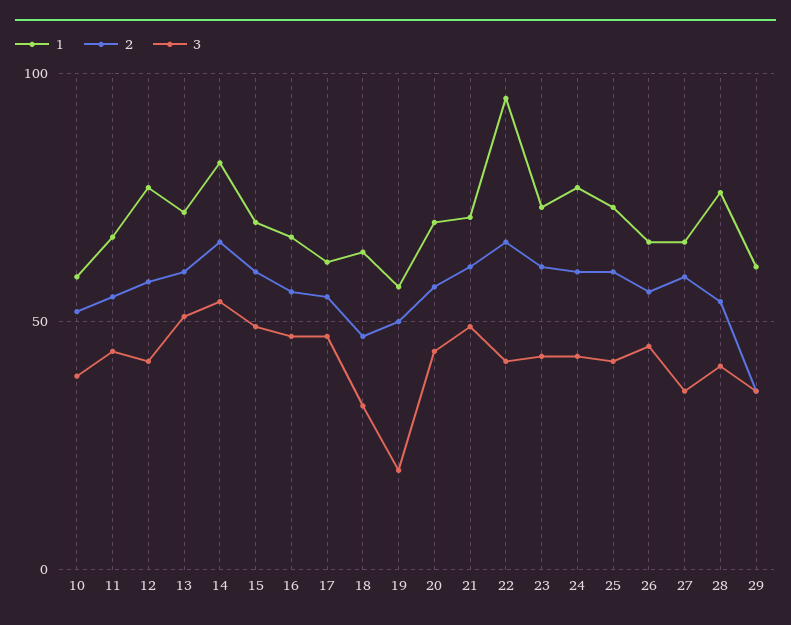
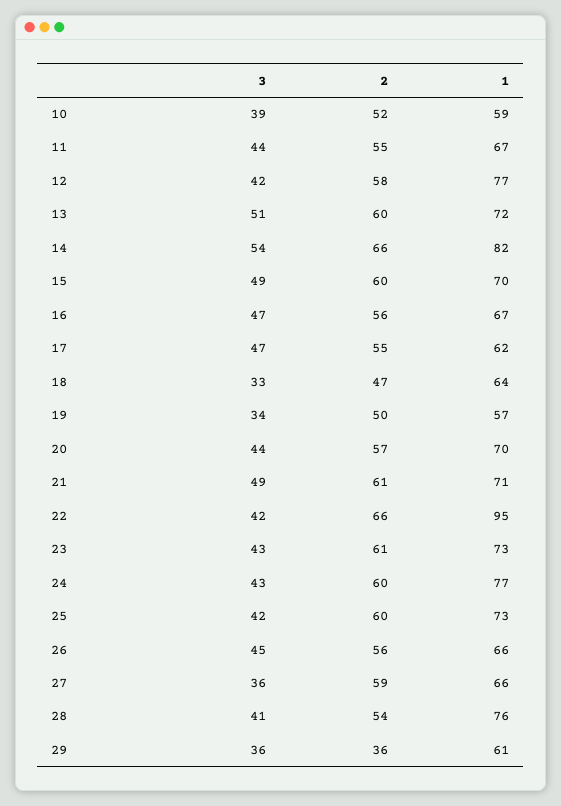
3, 19: 20 -> 34

